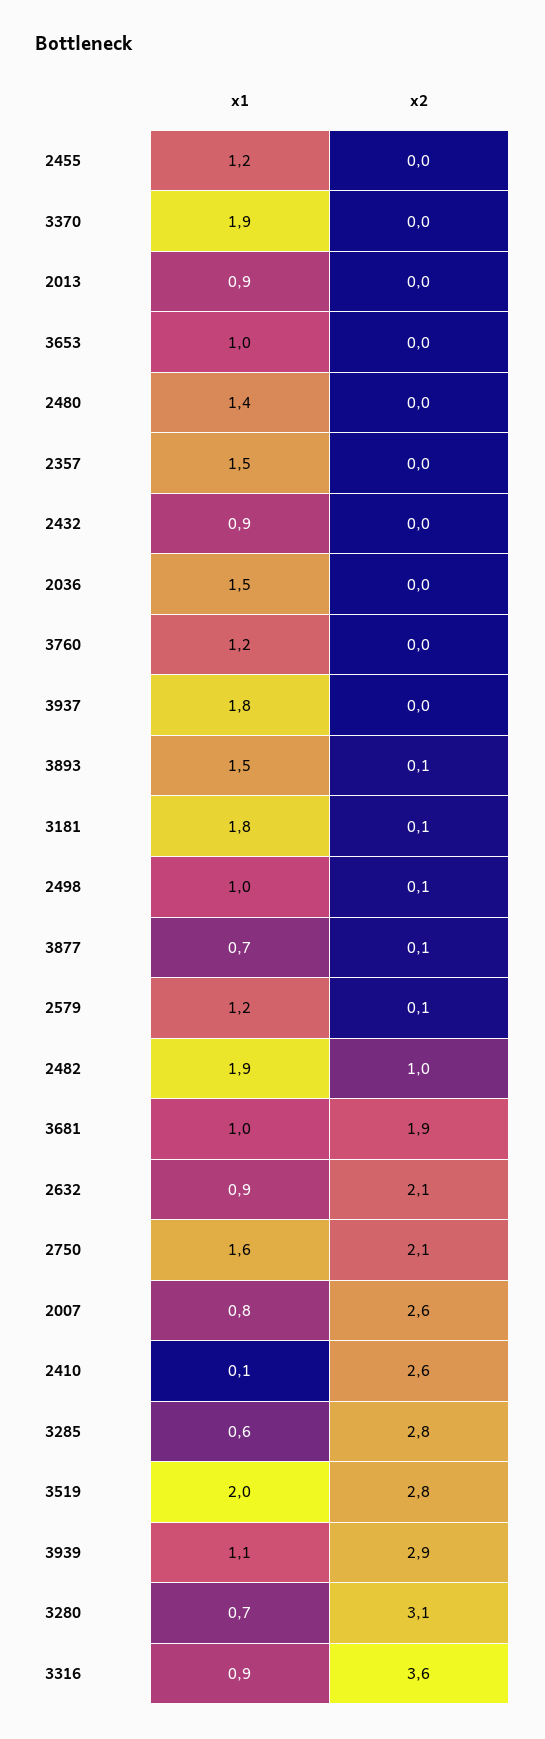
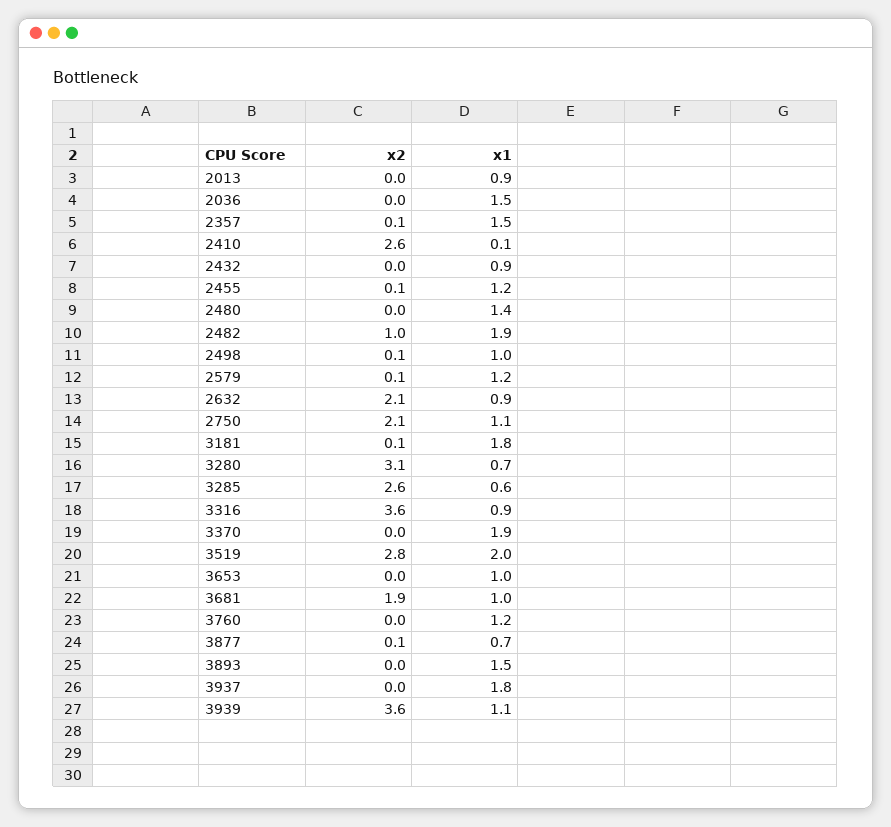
x2, 2455: 0 -> 0.1
x2, 2357: 0 -> 0.1
x2, 3893: 0.1 -> 0
x1, 2750: 1.6 -> 1.1
x1, 2007: 0.8 -> none
x2, 2007: 2.6 -> none
x2, 3285: 2.8 -> 2.6
x2, 3939: 2.9 -> 3.6

